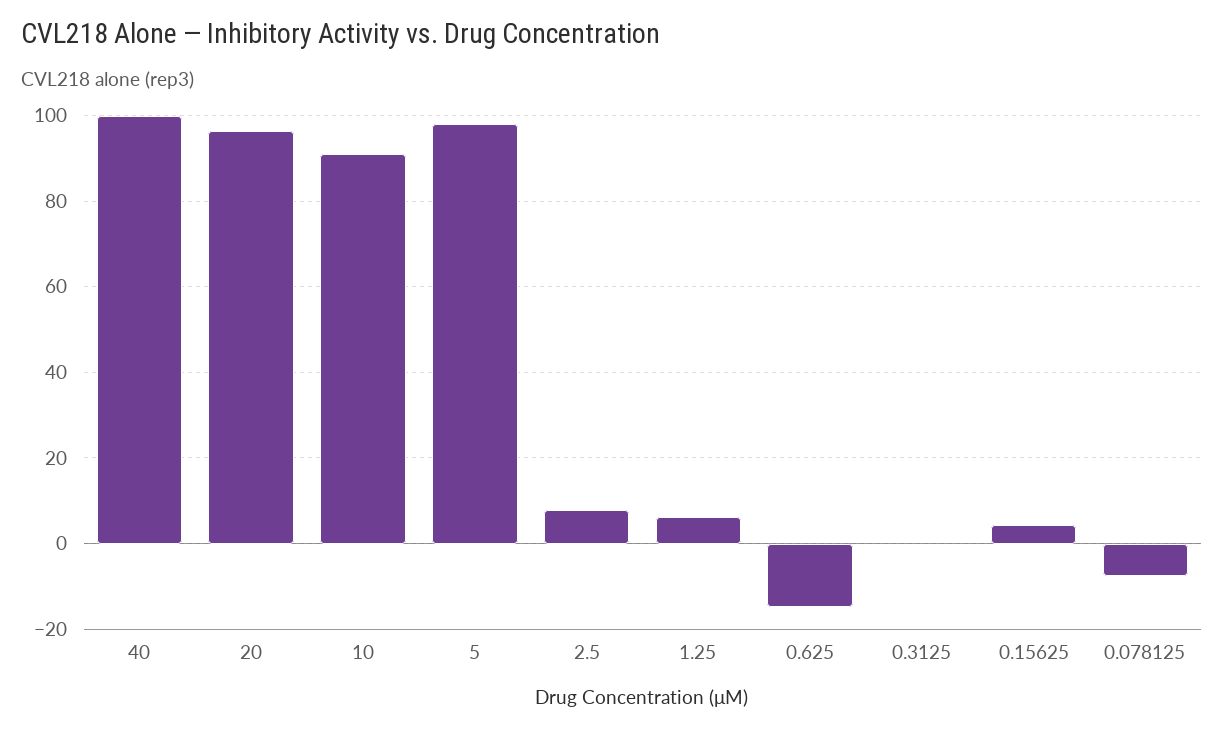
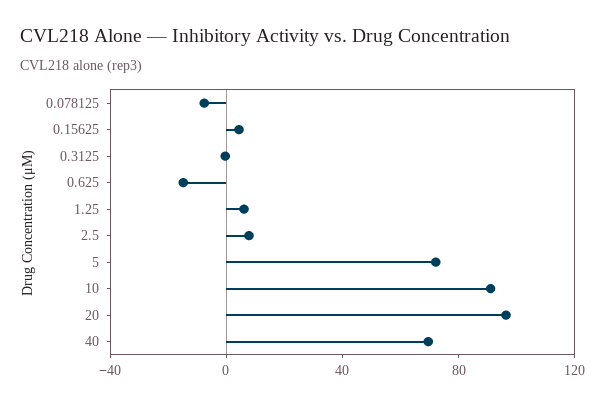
40: 100 -> 70
5: 98 -> 70

